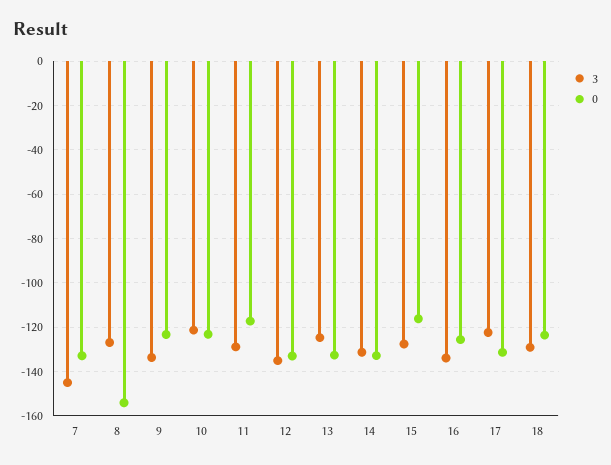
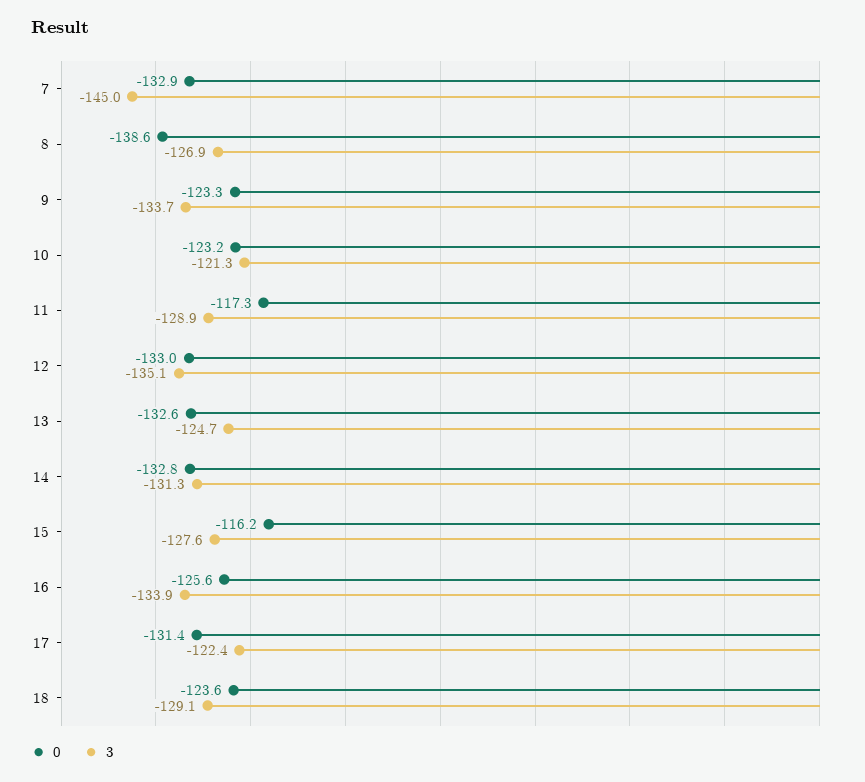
0, 8: -155 -> -138.6

